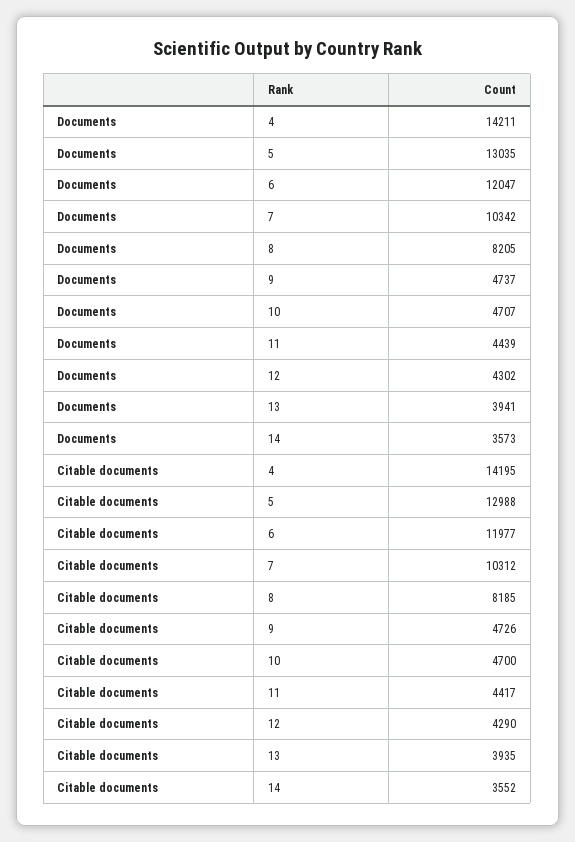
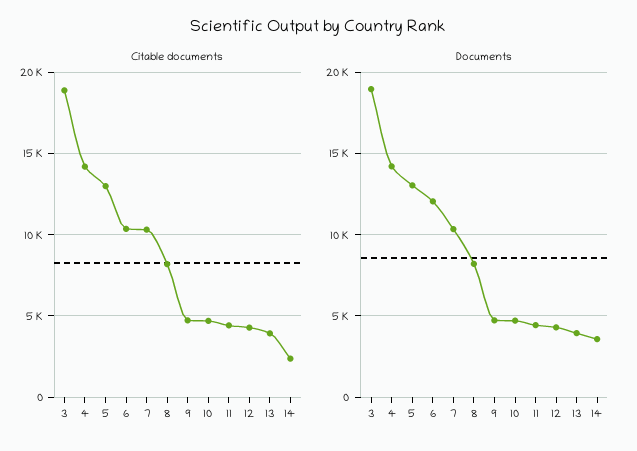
Citable documents, 6: 11977 -> 10500
Citable documents, 14: 3552 -> 2500
Citable documents, 3: none -> 19000
Documents, 3: none -> 19000

